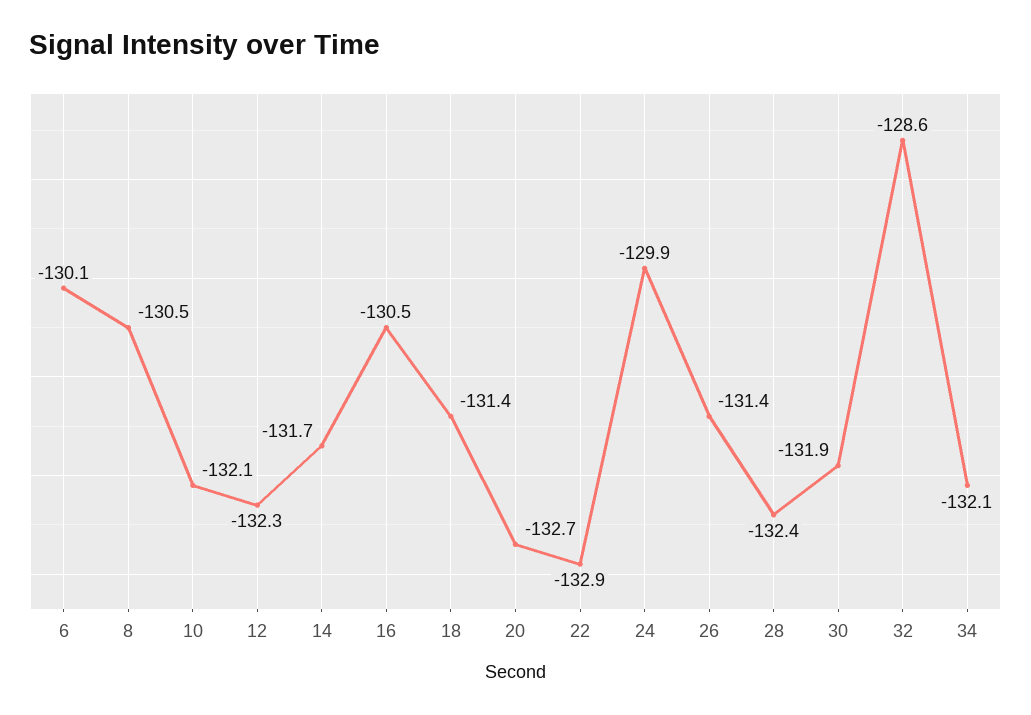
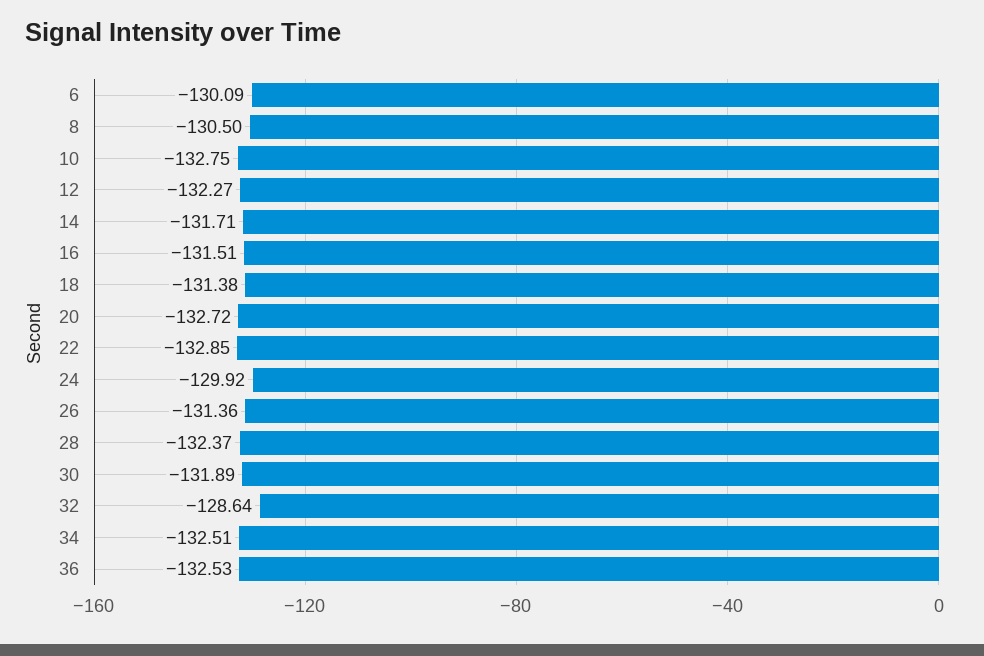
10: -132.1 -> -132.75
16: -130.5 -> -131.51
34: -132.1 -> -132.51
36: none -> -132.53

